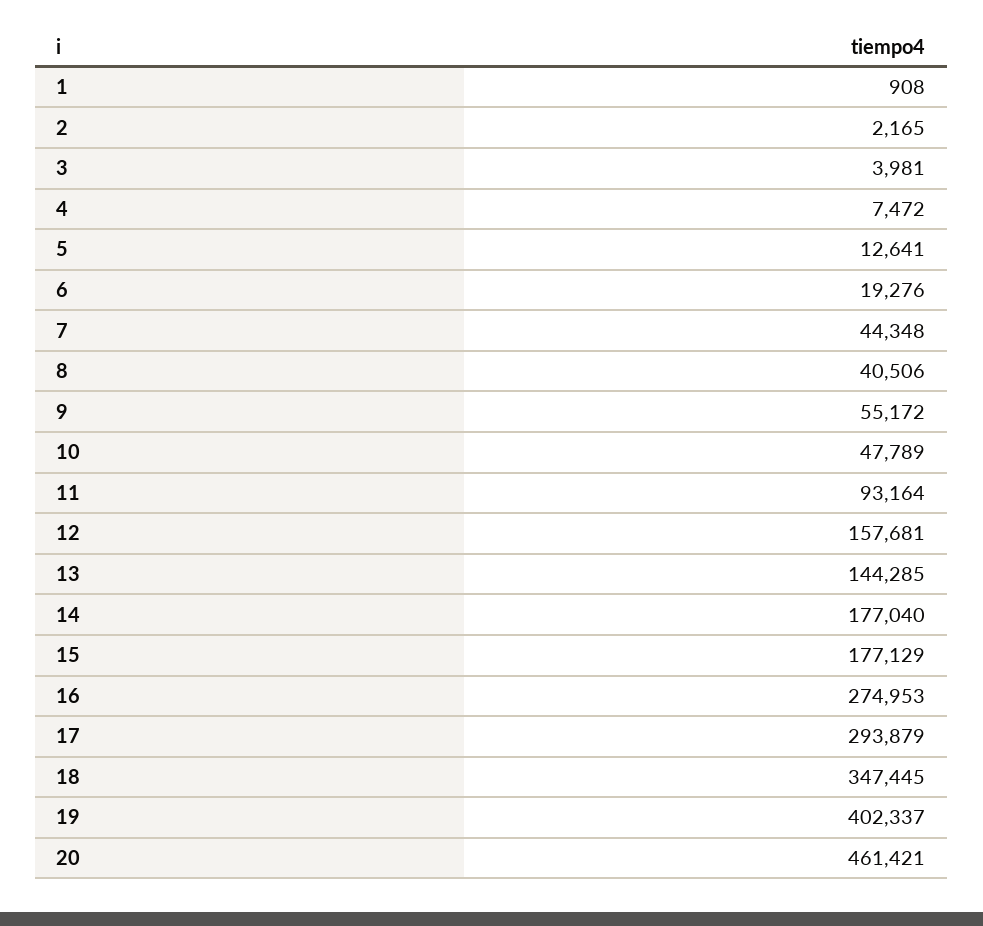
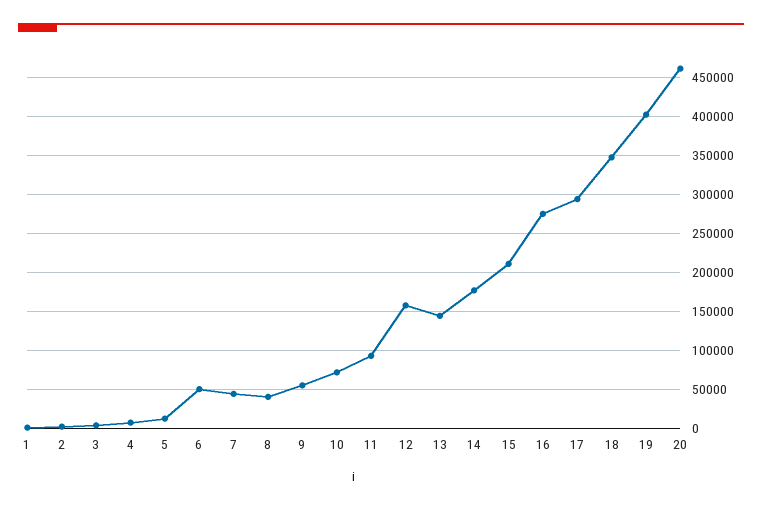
6: 19276 -> 50000
10: 47789 -> 70000
15: 177129 -> 210000

